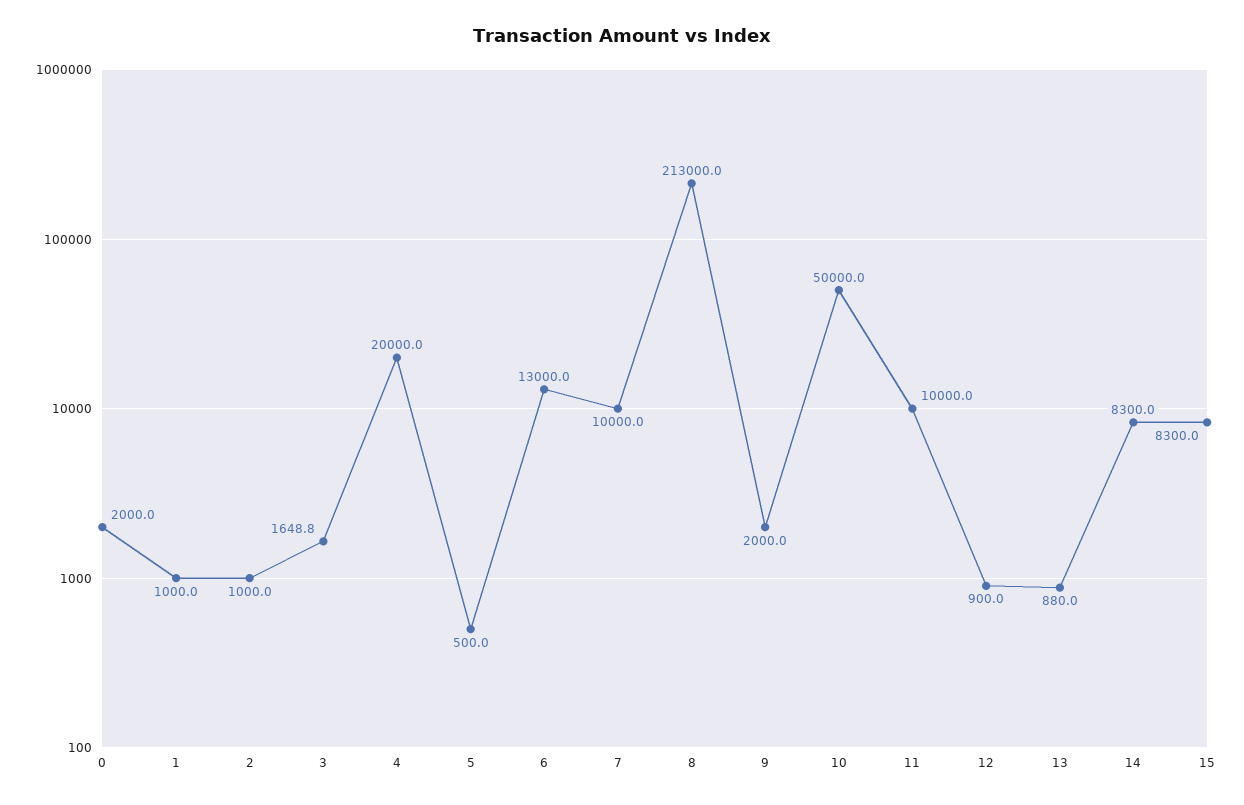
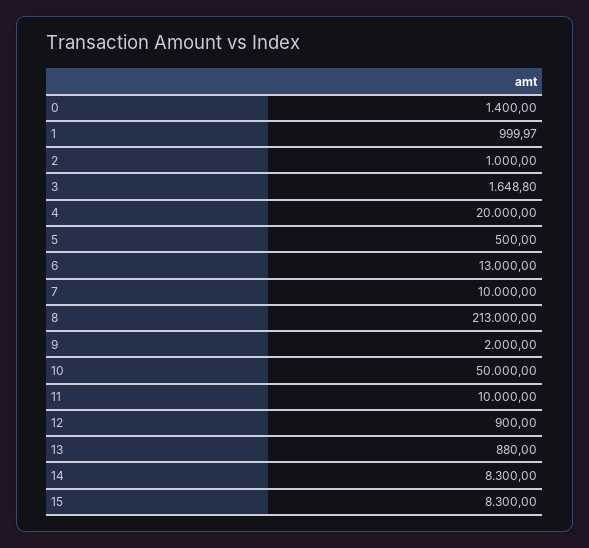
0: 2000 -> 1400

